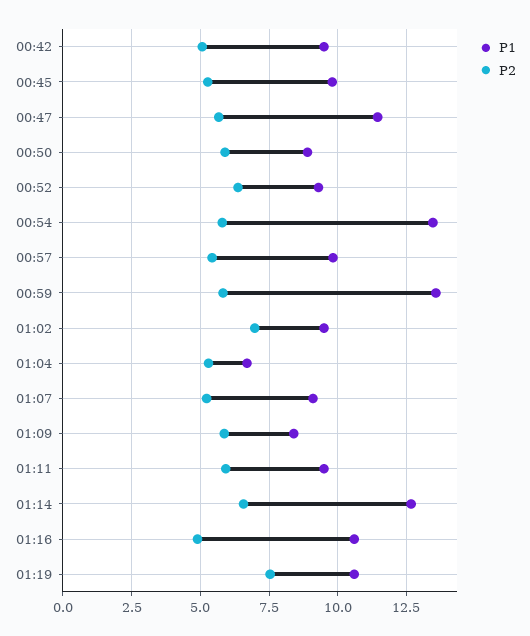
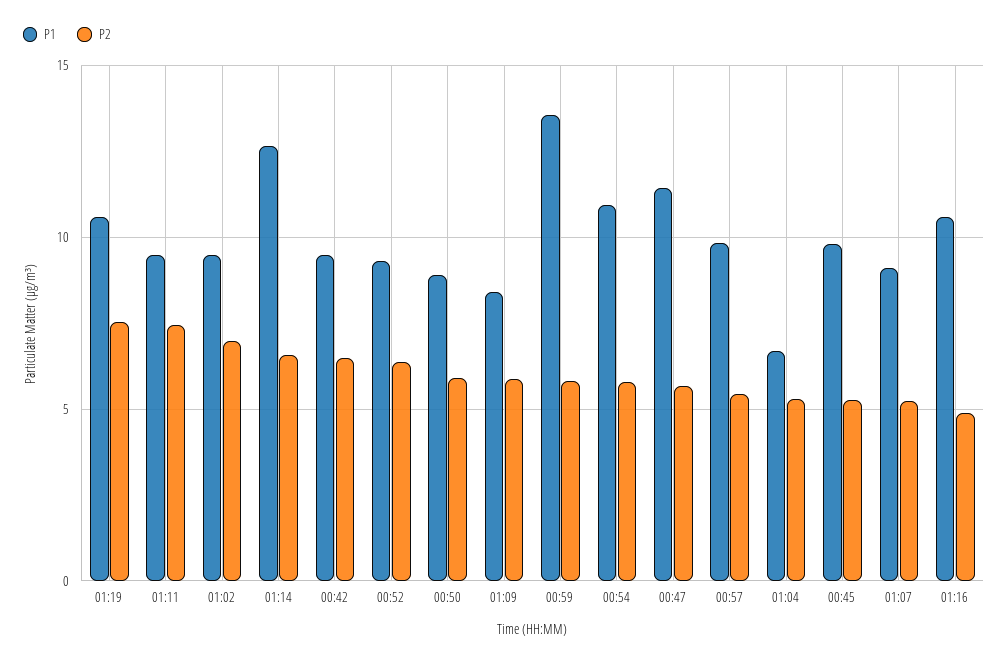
P2, 00:42: 5 -> 6.5
P1, 00:54: 13.5 -> 11
P2, 01:11: 6 -> 7.5

